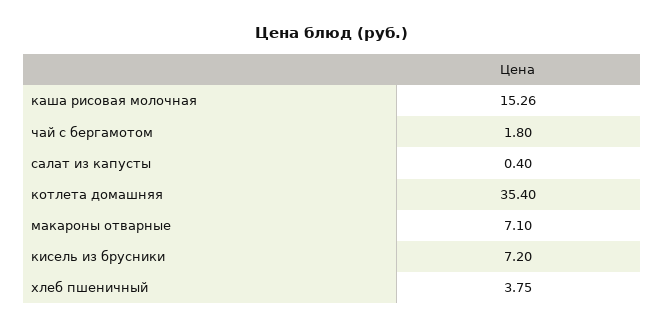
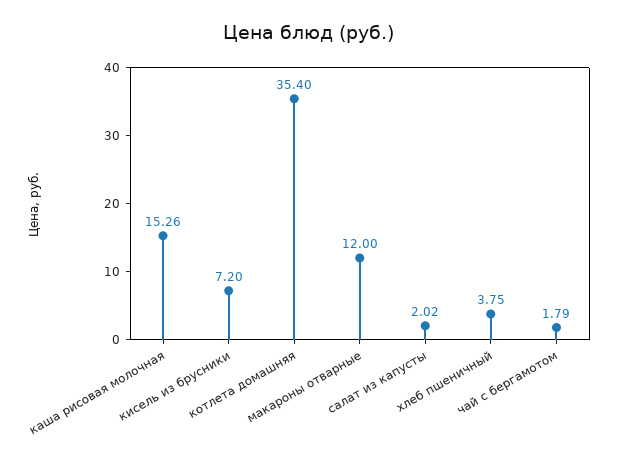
чай с бергамотом: 1.8 -> 1.79
салат из капусты: 0.4 -> 2.02
макароны отварные: 7.1 -> 12

